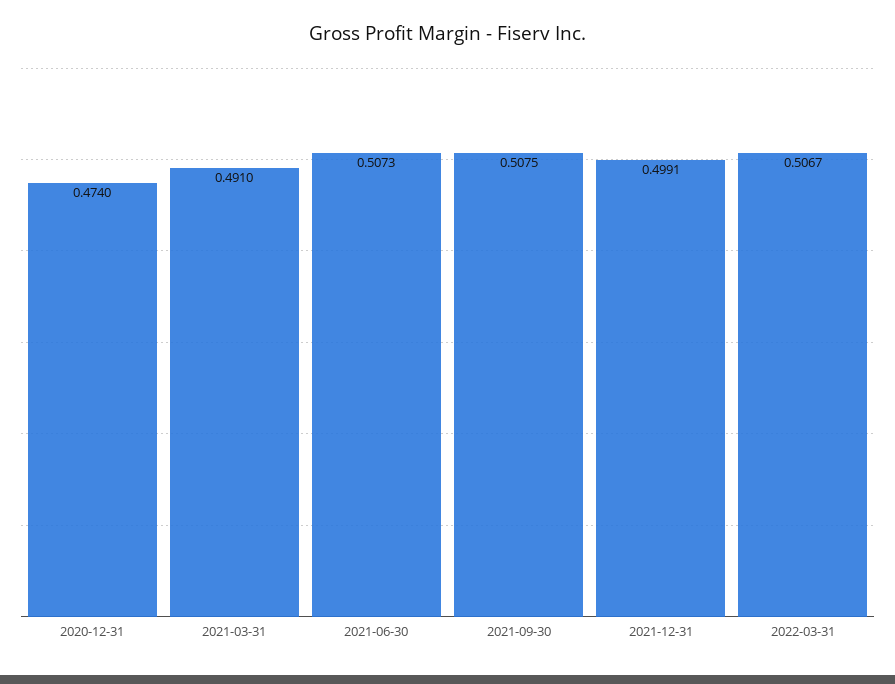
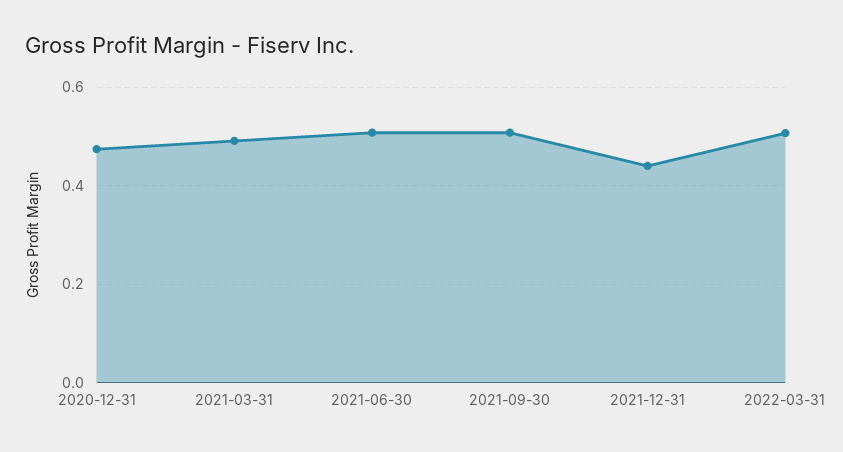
2021-12-31: 0.4991 -> 0.44

